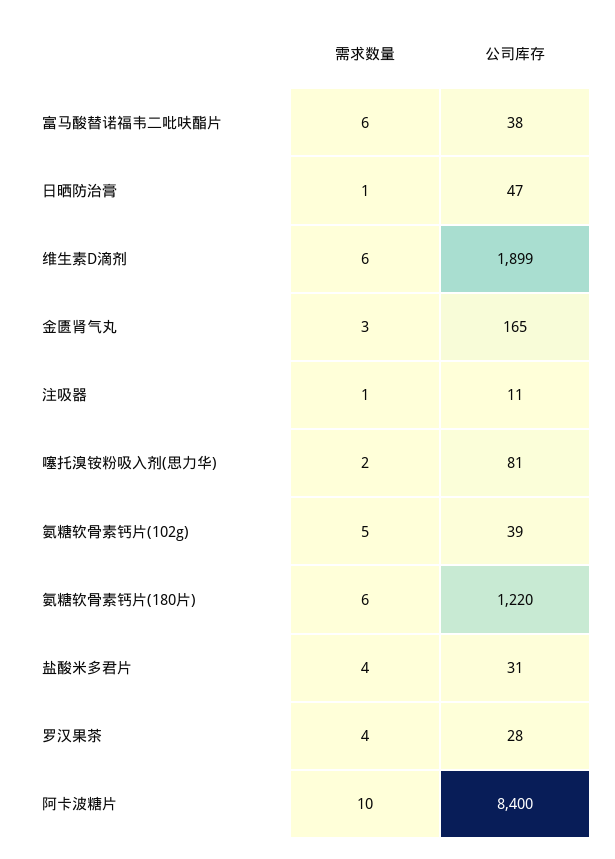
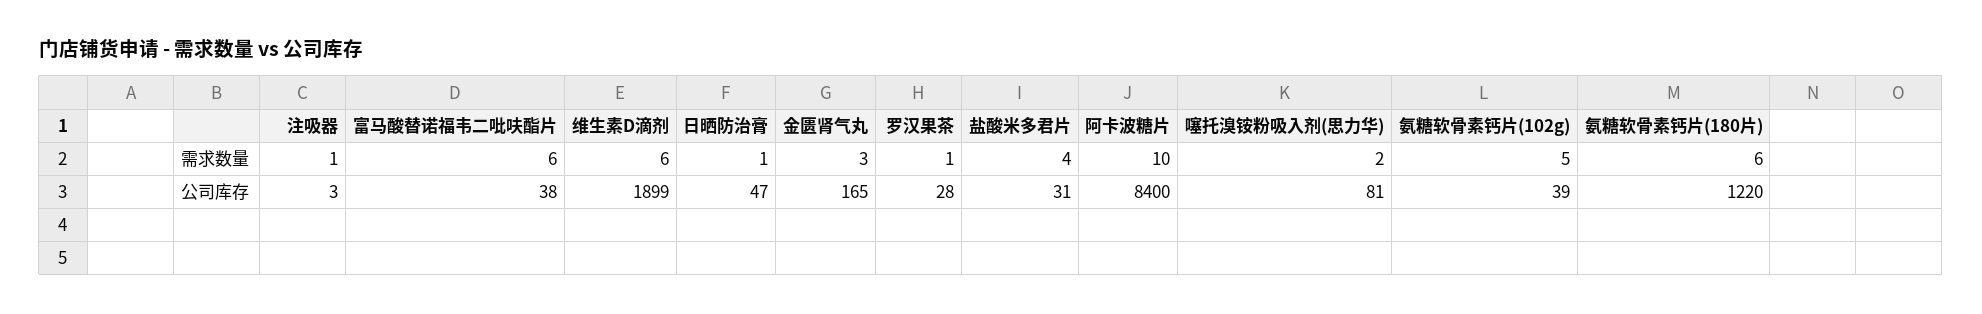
公司库存, 注吸器: 11 -> 3
需求数量, 罗汉果茶: 4 -> 1

